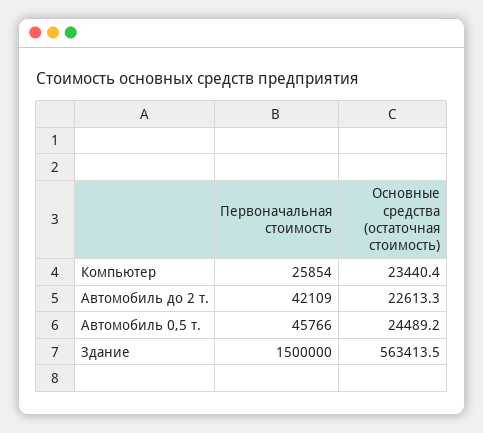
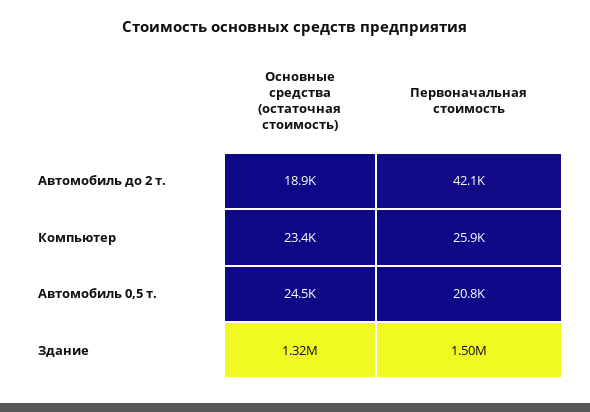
Основные средства (остаточная стоимость), Автомобиль до 2 т.: 22613.3 -> 18900
Первоначальная стоимость, Автомобиль 0,5 т.: 45766 -> 20800
Основные средства (остаточная стоимость), Здание: 563413.5 -> 1320000

